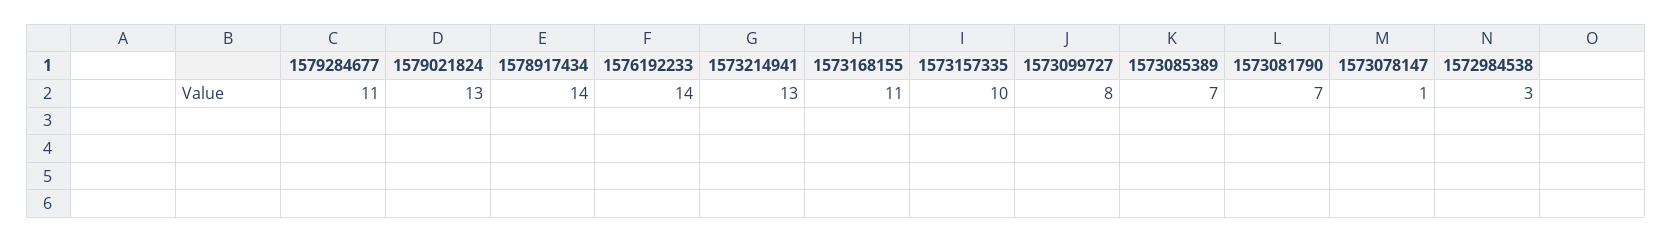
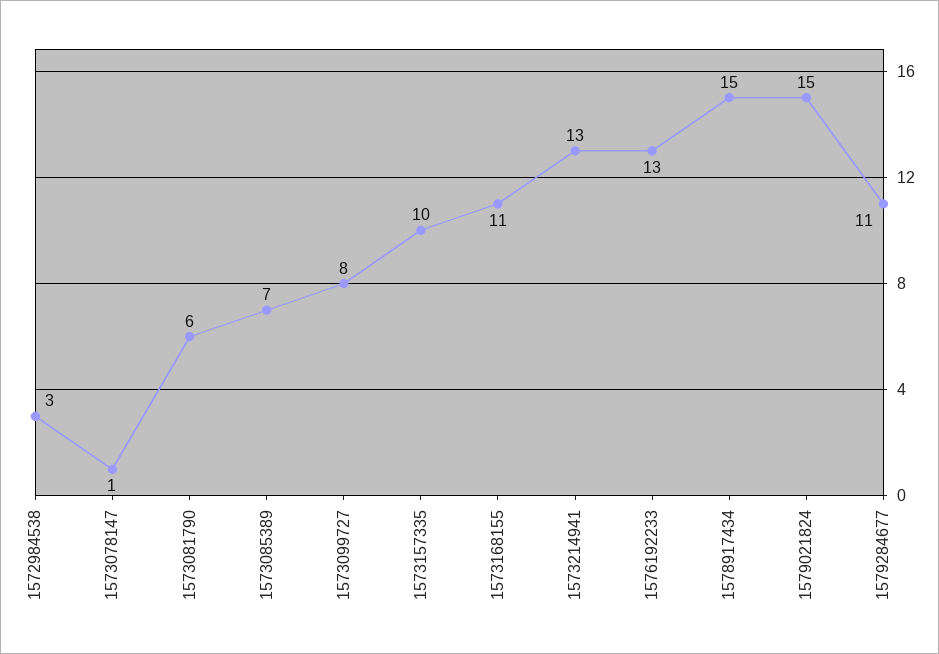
1579021824: 13 -> 15
1578917434: 14 -> 15
1576192233: 14 -> 13
1573081790: 7 -> 6

